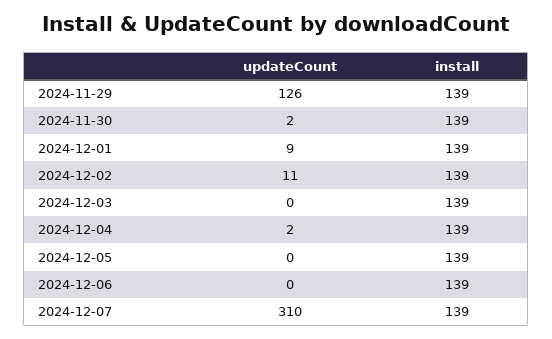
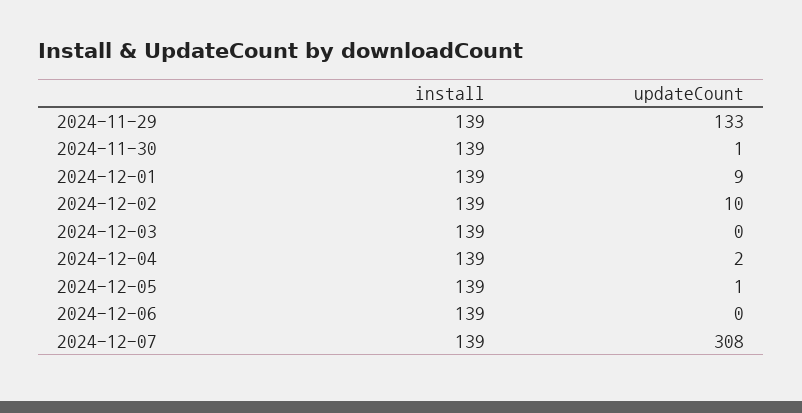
updateCount, 2024-11-29: 126 -> 133
updateCount, 2024-11-30: 2 -> 1
updateCount, 2024-12-02: 11 -> 10
updateCount, 2024-12-05: 0 -> 1
updateCount, 2024-12-07: 310 -> 308

